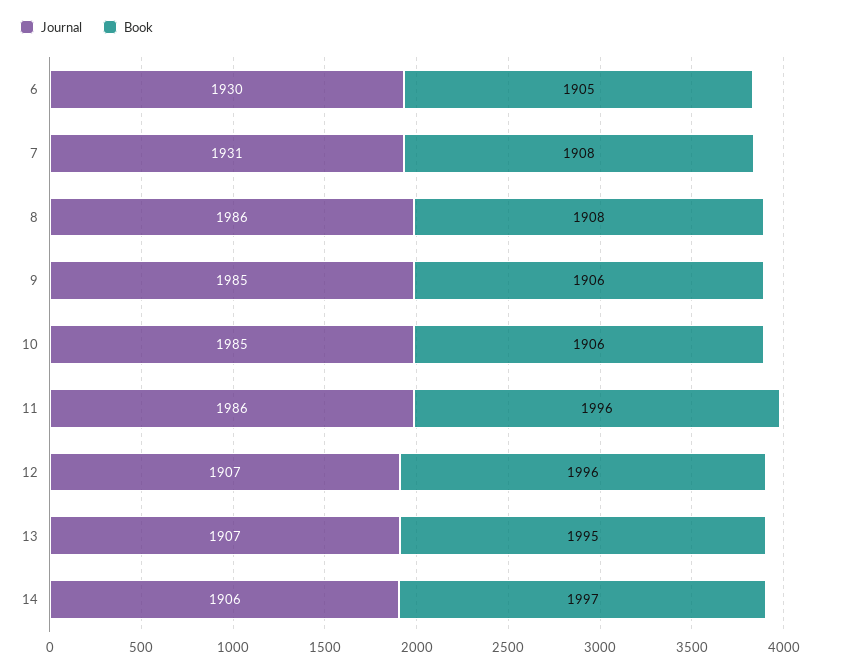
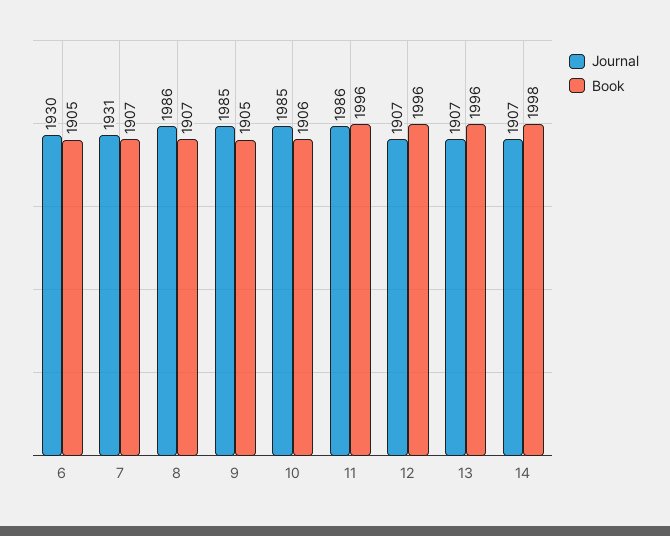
Book, 7: 1908 -> 1907
Book, 8: 1908 -> 1907
Book, 9: 1906 -> 1905
Book, 13: 1995 -> 1996
Journal, 14: 1906 -> 1907
Book, 14: 1997 -> 1998

